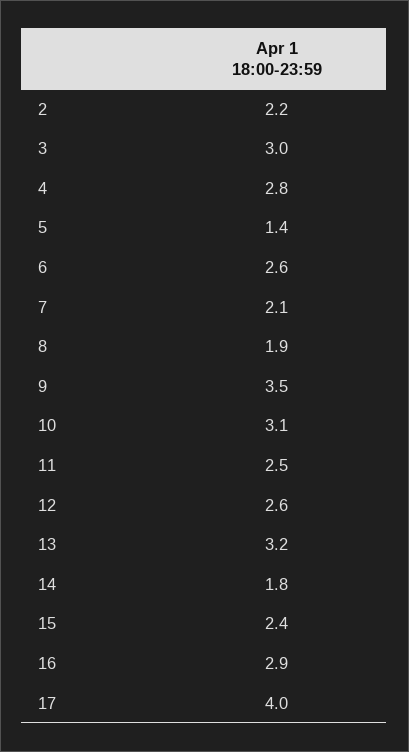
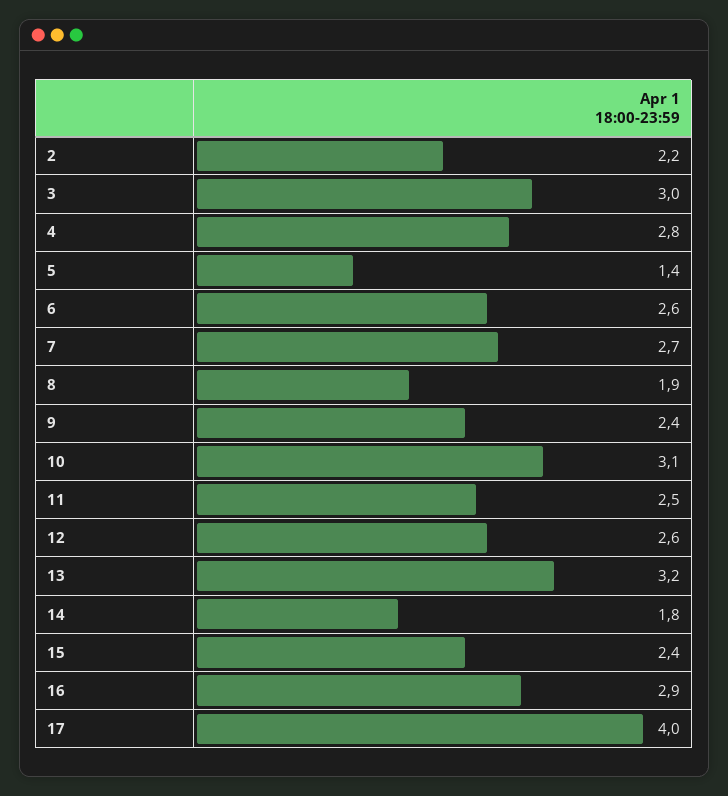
7: 2.1 -> 2.7
9: 3.5 -> 2.4

